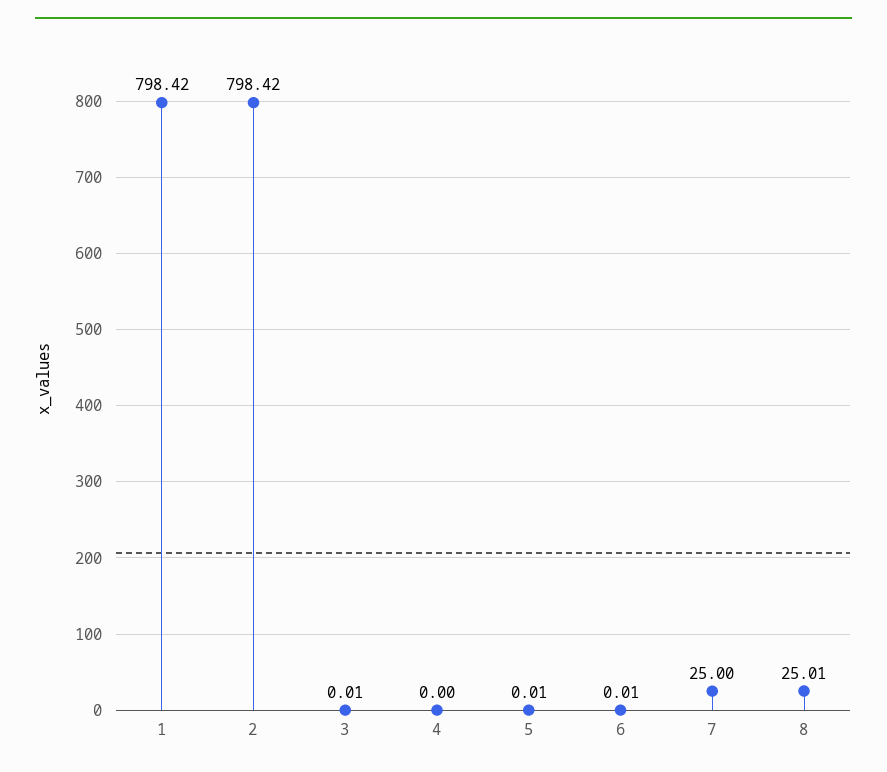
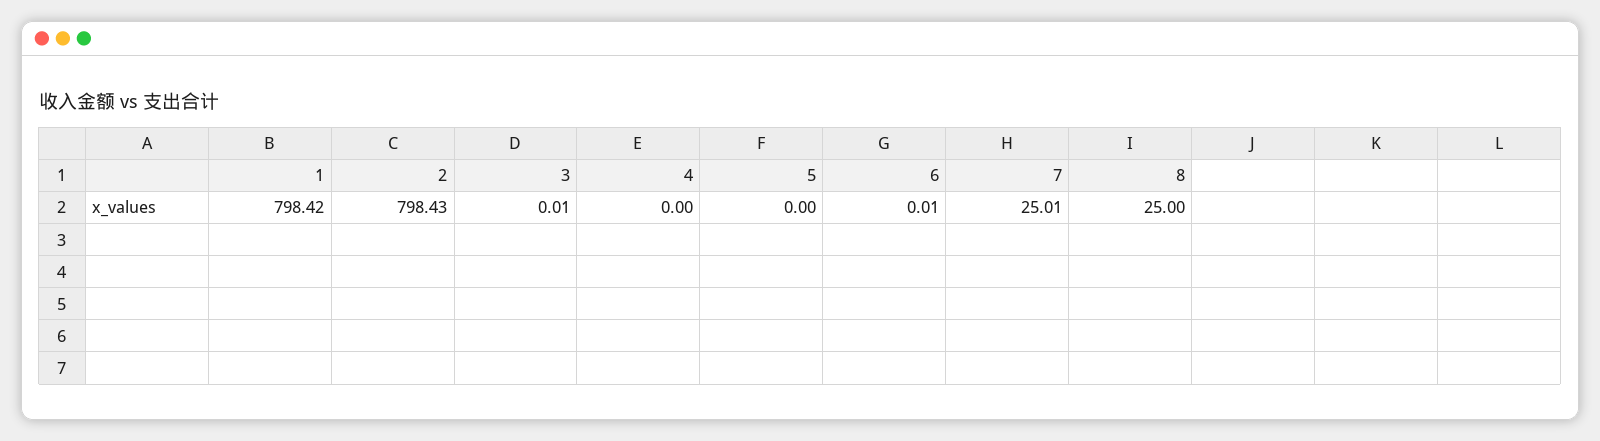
2: 798.42 -> 798.43
5: 0.01 -> 0
7: 25 -> 25.01
8: 25.01 -> 25

